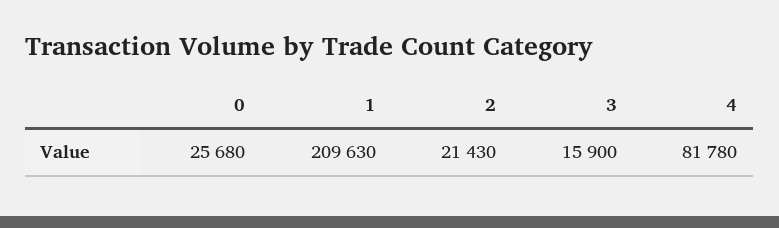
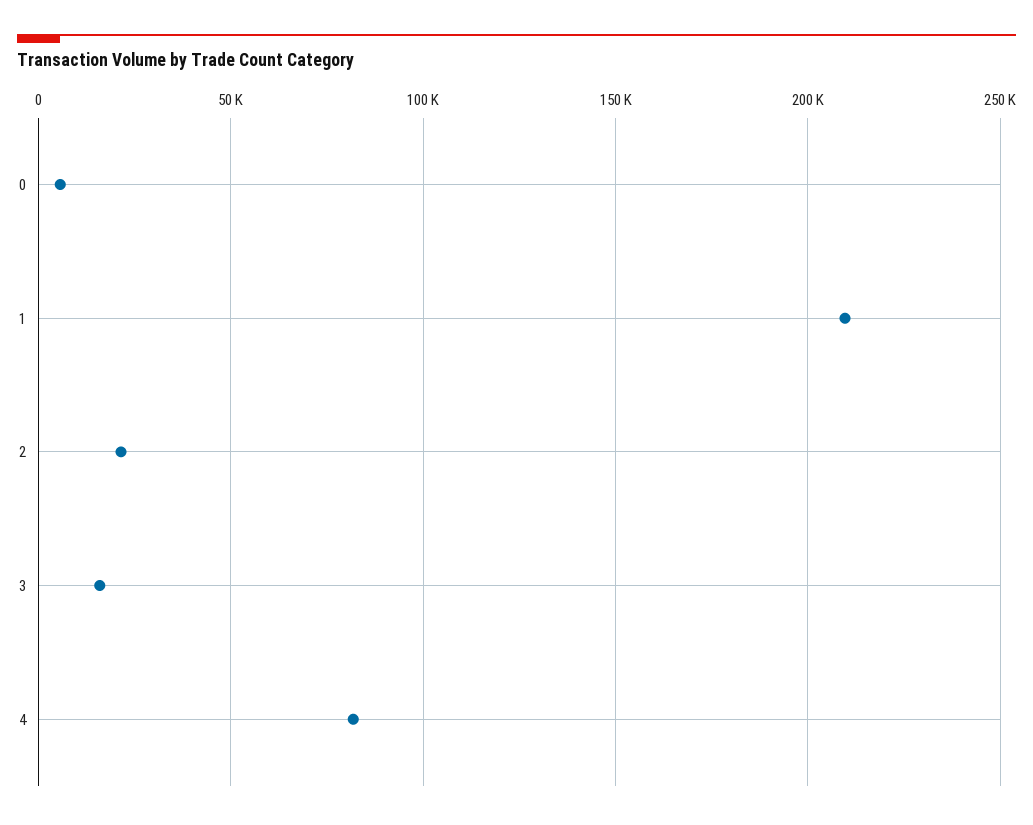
0: 25680 -> 5000

